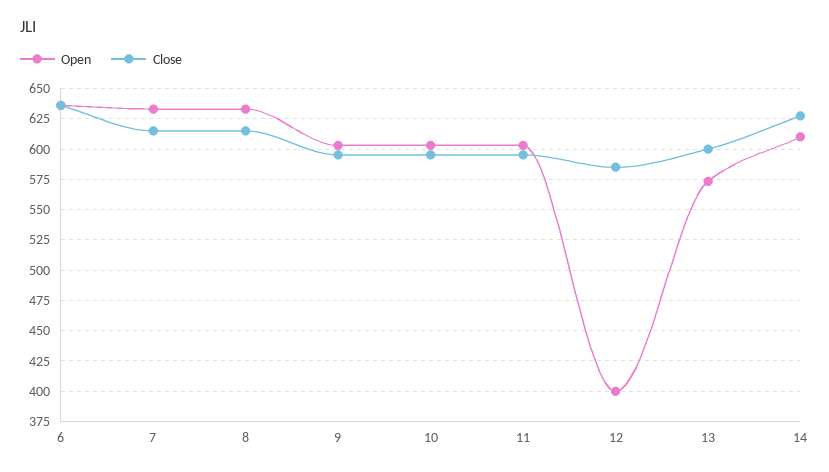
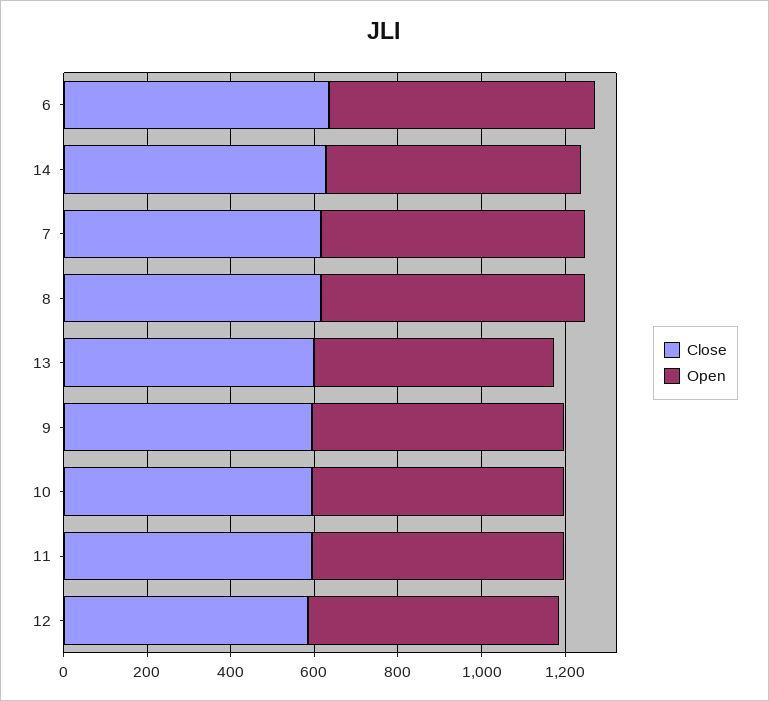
Open, 12: 400 -> 600

